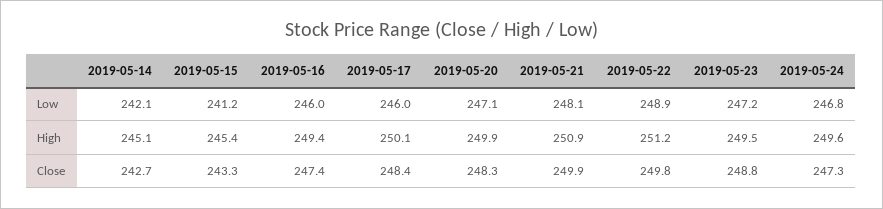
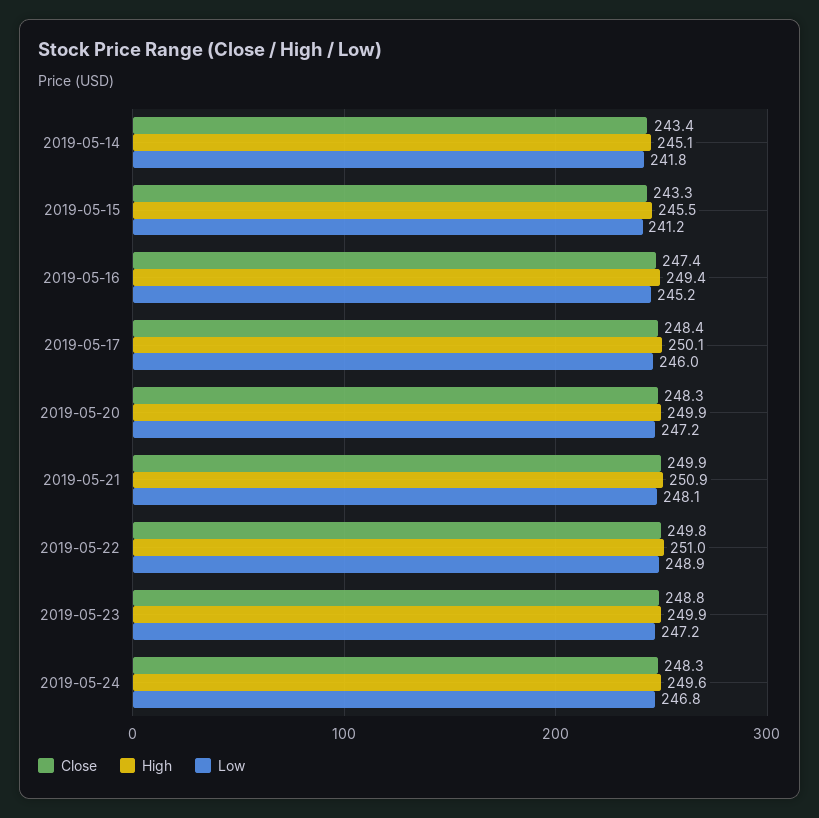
Low, 2019-05-14: 242.1 -> 241.8
Low, 2019-05-16: 246 -> 245.2
Low, 2019-05-20: 247.1 -> 247.2
High, 2019-05-15: 245.4 -> 245.5
High, 2019-05-22: 251.2 -> 251
High, 2019-05-23: 249.5 -> 249.9
Close, 2019-05-14: 242.7 -> 243.4
Close, 2019-05-24: 247.3 -> 248.3

